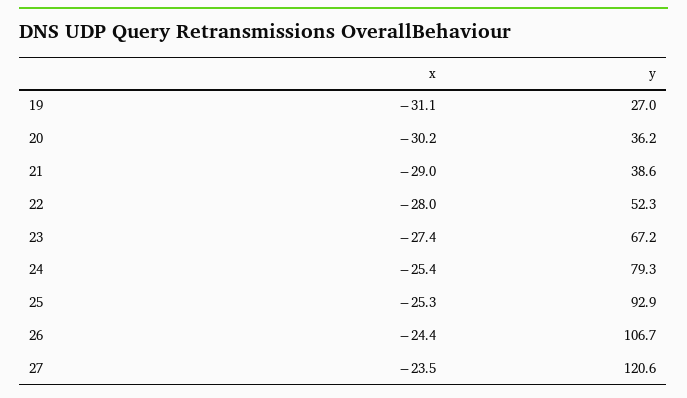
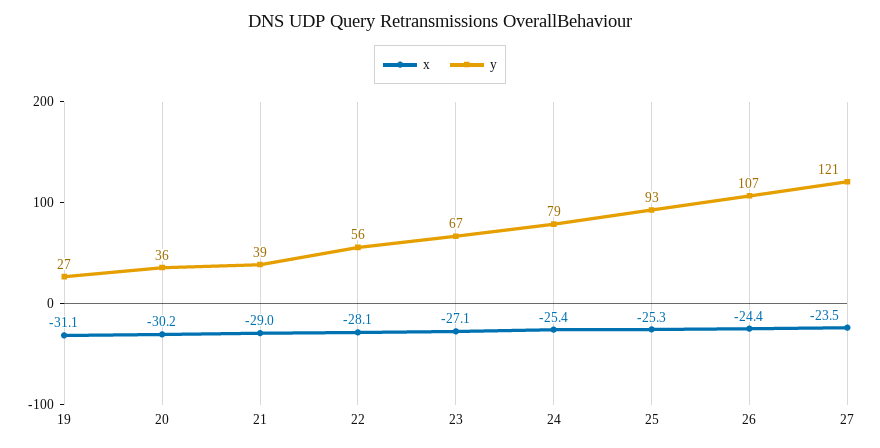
x, 22: -28 -> -28.1
y, 22: 52.3 -> 56
x, 23: -27.4 -> -27.1

